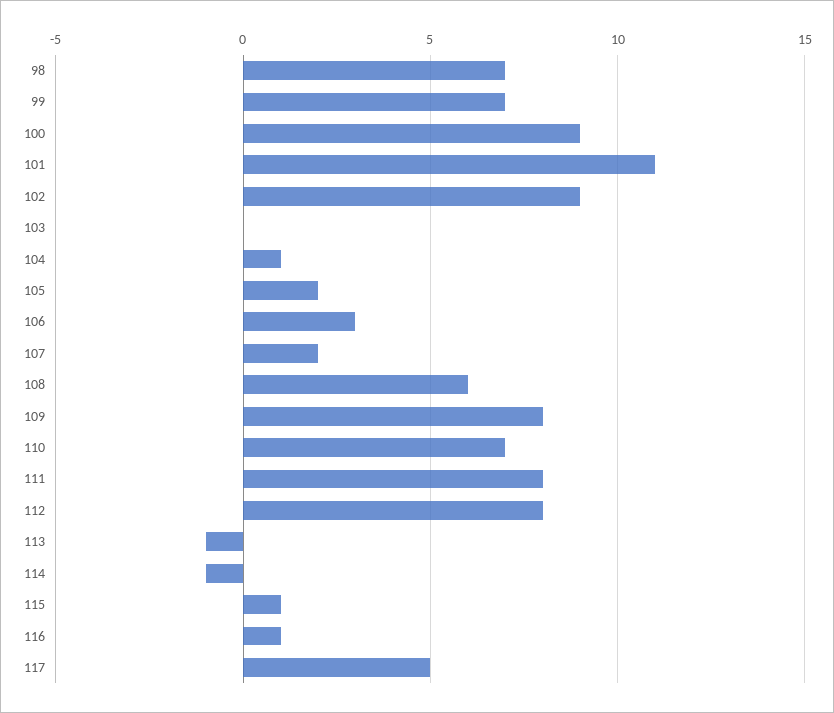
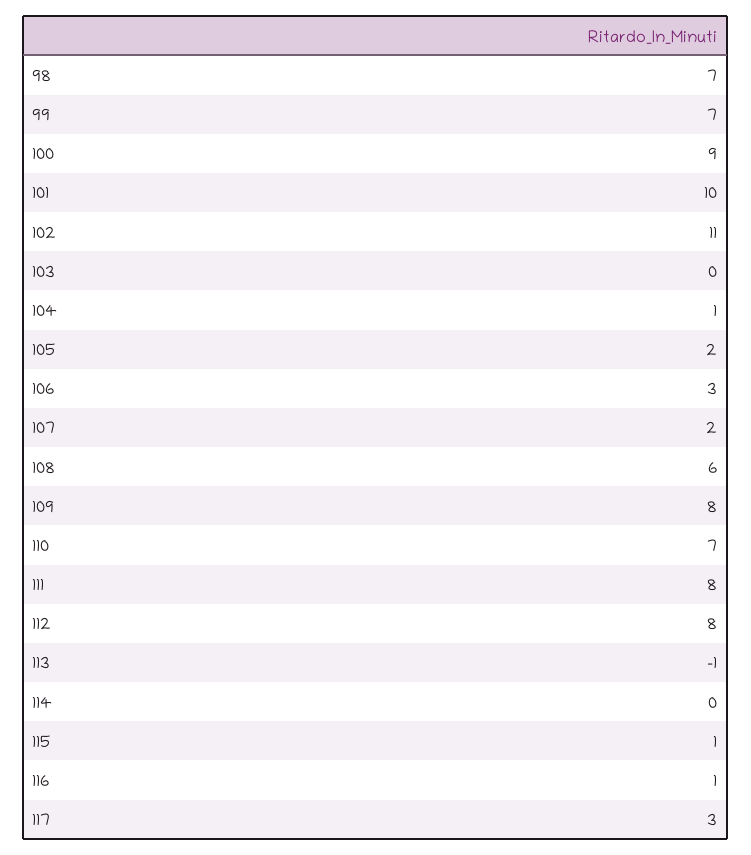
101: 11 -> 10
102: 9 -> 11
114: -1 -> 0
117: 5 -> 3

